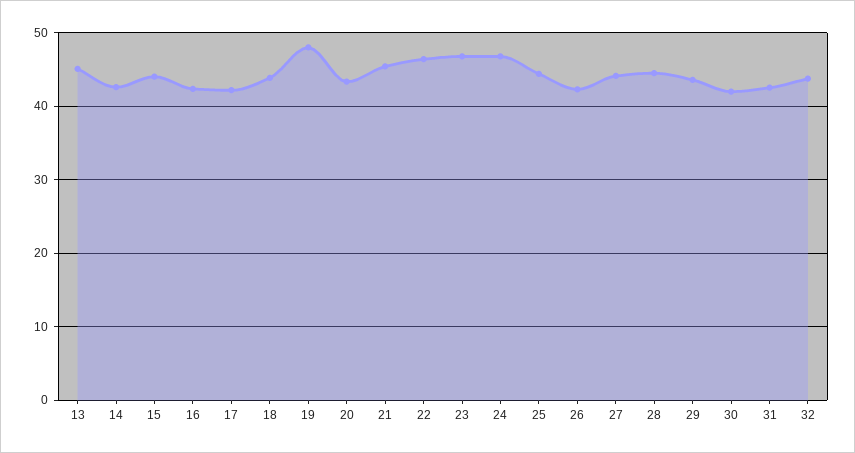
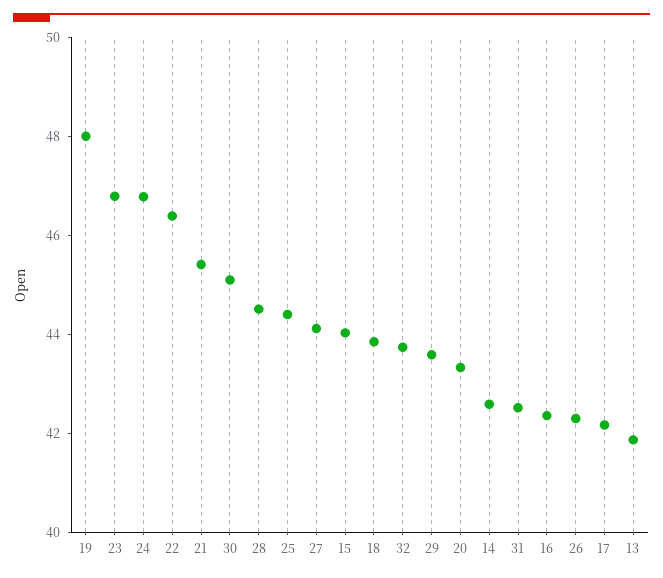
13: 45 -> 42
30: 42 -> 45

